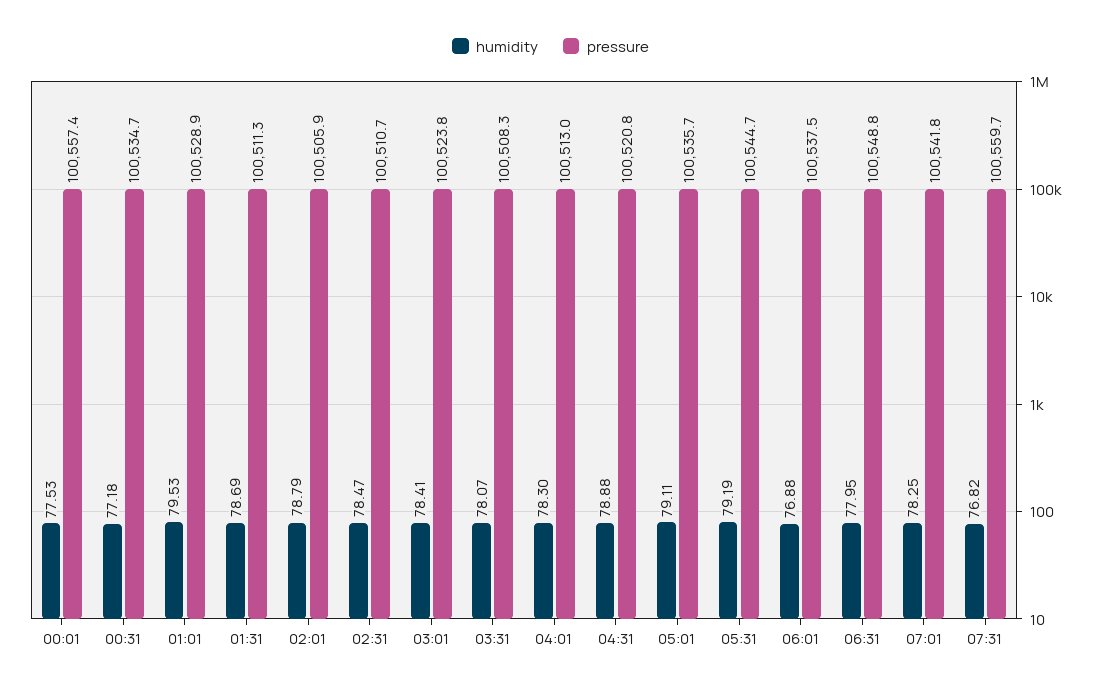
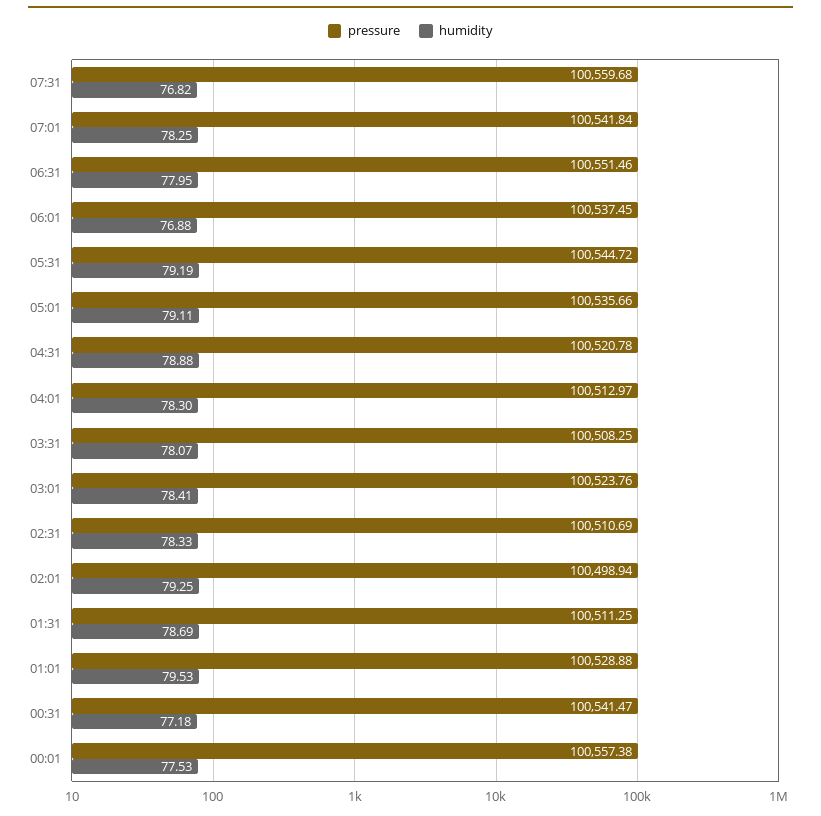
pressure, 00:31: 100534.7 -> 100541.47
humidity, 02:01: 78.79 -> 79.25
pressure, 02:01: 100505.9 -> 100498.94
humidity, 02:31: 78.47 -> 78.33
pressure, 06:31: 100548.8 -> 100551.46

